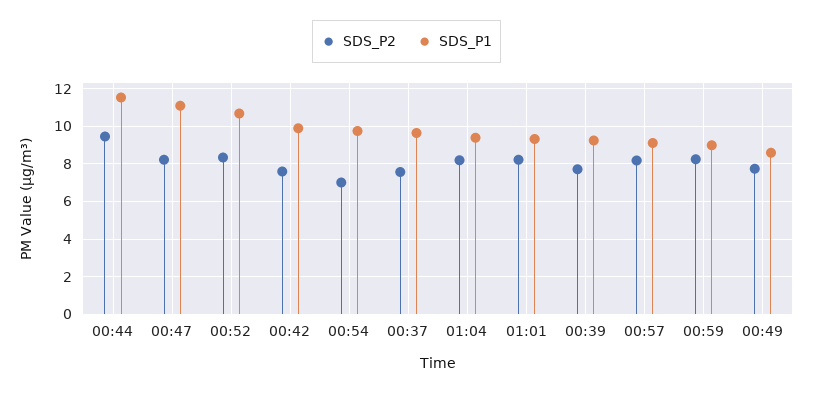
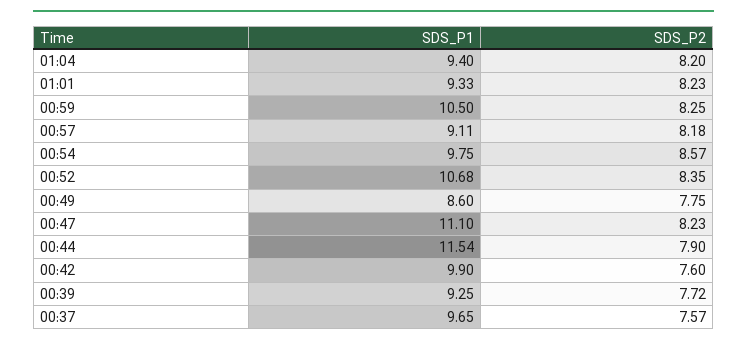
SDS_P2, 00:44: 9.5 -> 7.9
SDS_P2, 00:54: 7 -> 8.57
SDS_P1, 00:59: 9 -> 10.5

